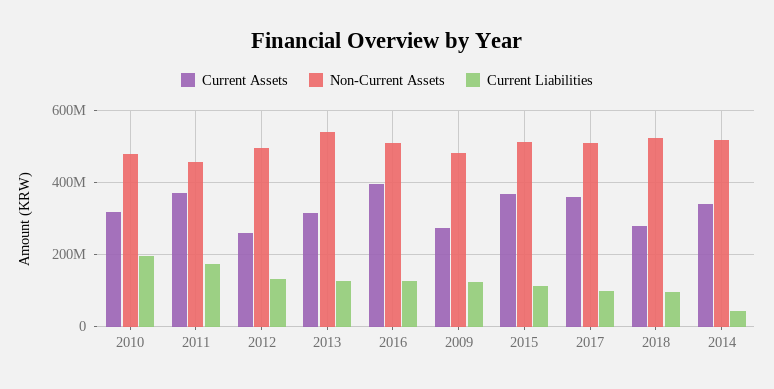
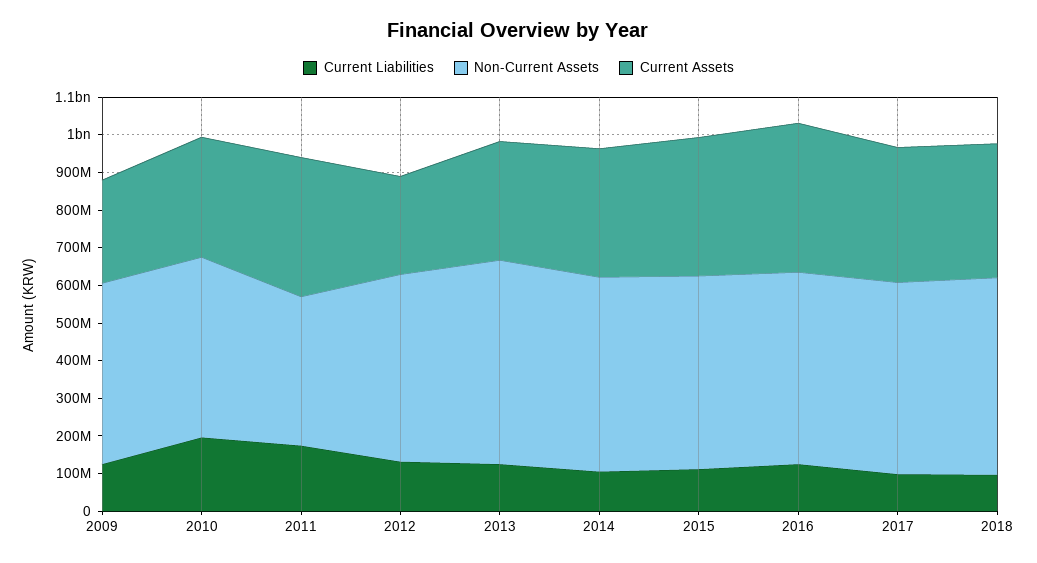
Non-Current Assets, 2011: 460000000 -> 400000000
Current Assets, 2018: 280000000 -> 350000000
Current Liabilities, 2014: 40000000 -> 100000000

